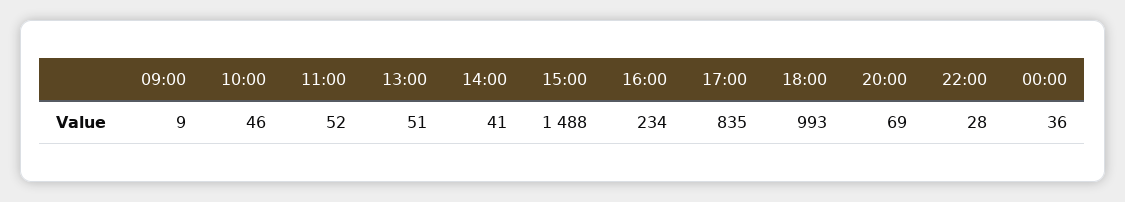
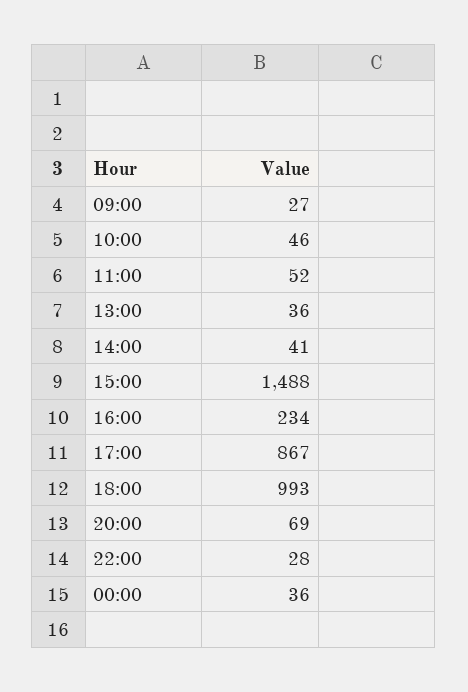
09:00: 9 -> 27
13:00: 51 -> 36
17:00: 835 -> 867

